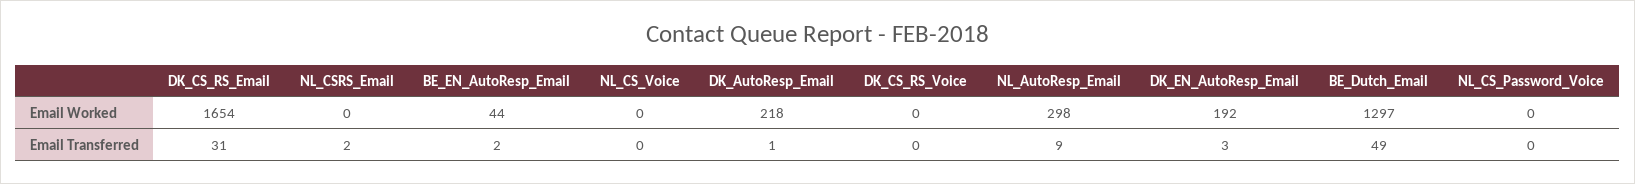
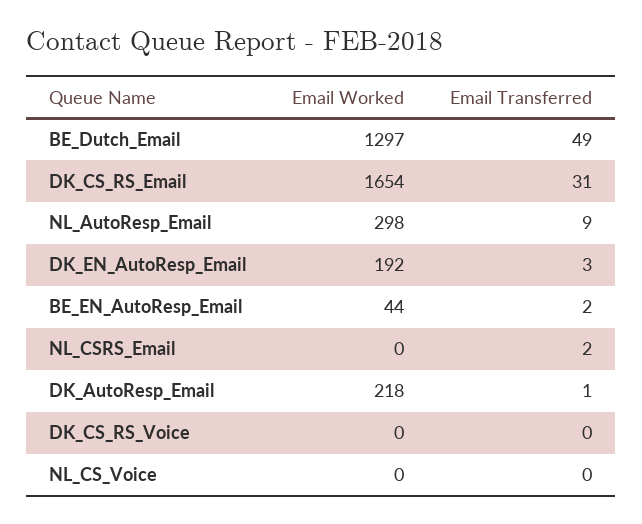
NL_CS_Password_Voice, Email Worked: 0 -> none
NL_CS_Password_Voice, Email Transferred: 0 -> none

